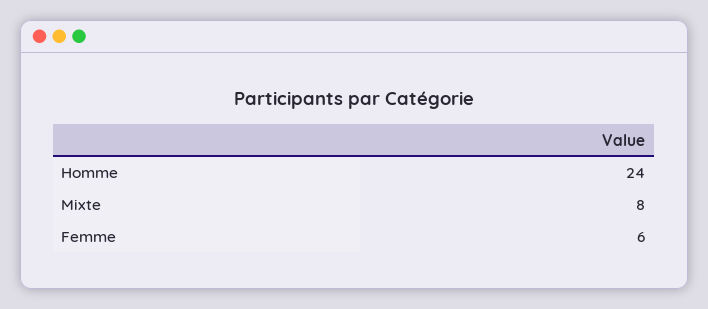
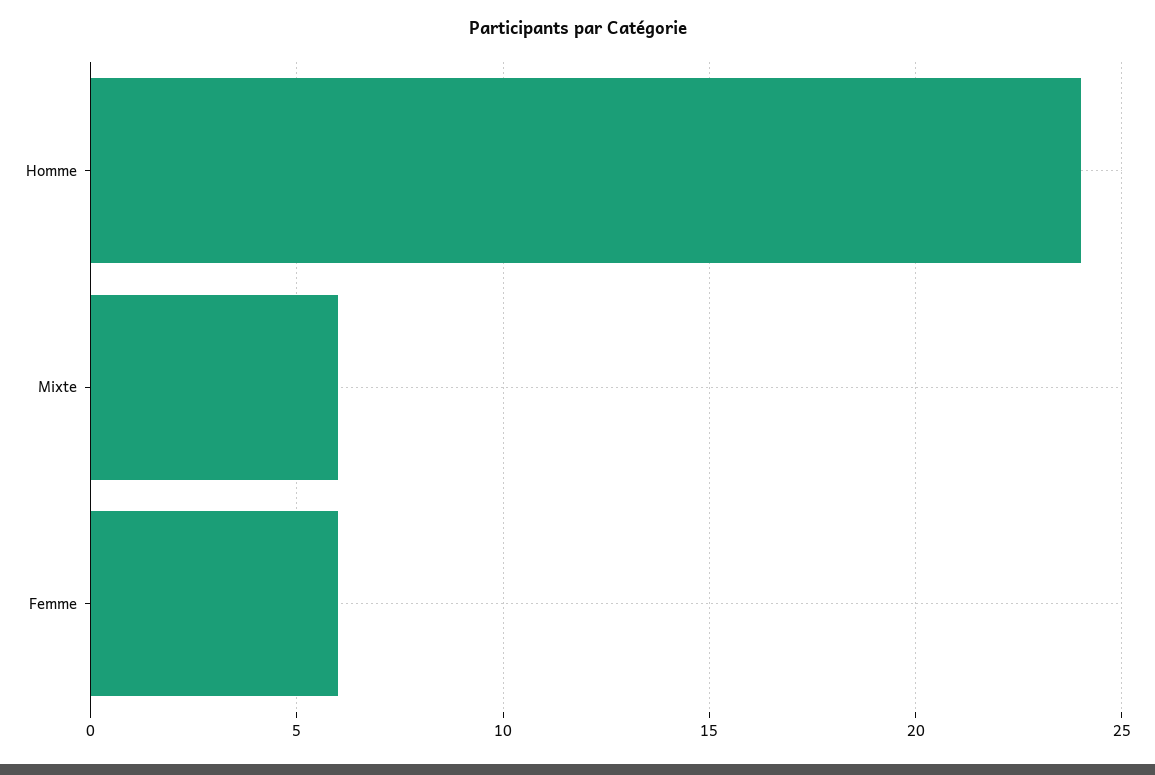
Mixte: 8 -> 6

